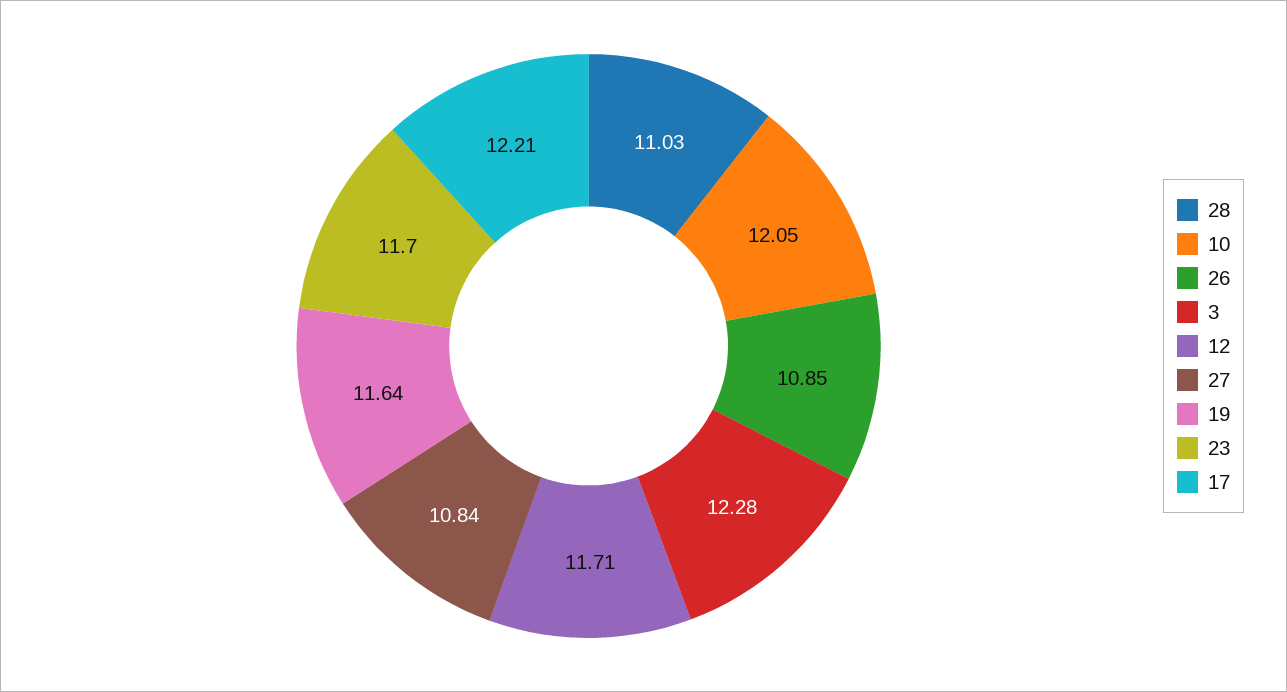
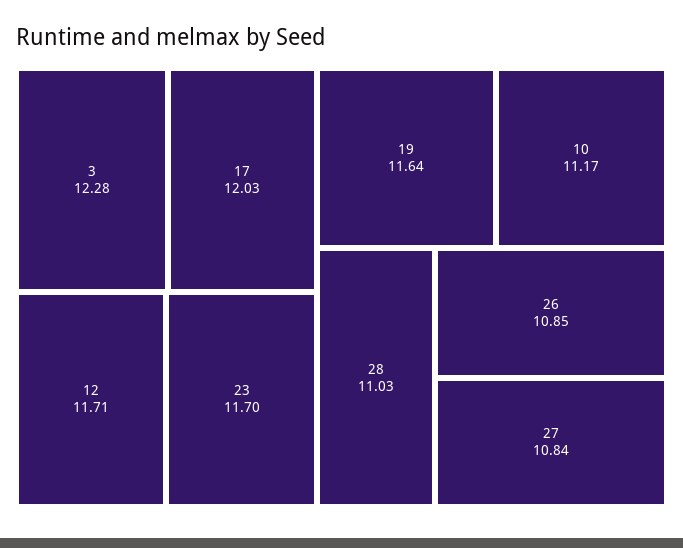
10: 12.05 -> 11.17
17: 12.21 -> 12.03

